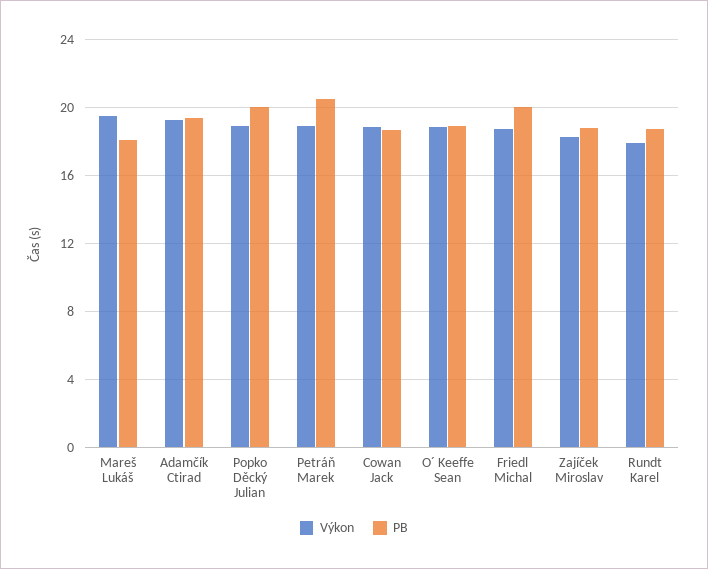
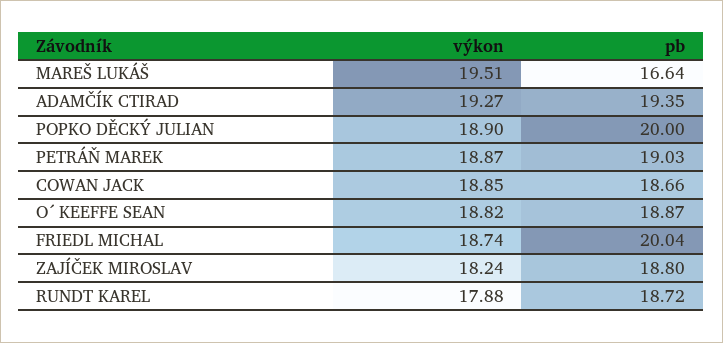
PB, Mareš Lukáš: 18 -> 16.64
PB, Petráň Marek: 20.5 -> 19.03

